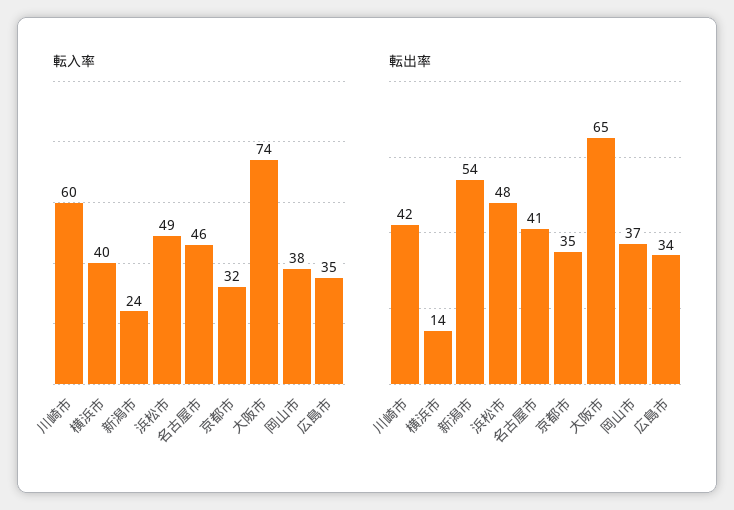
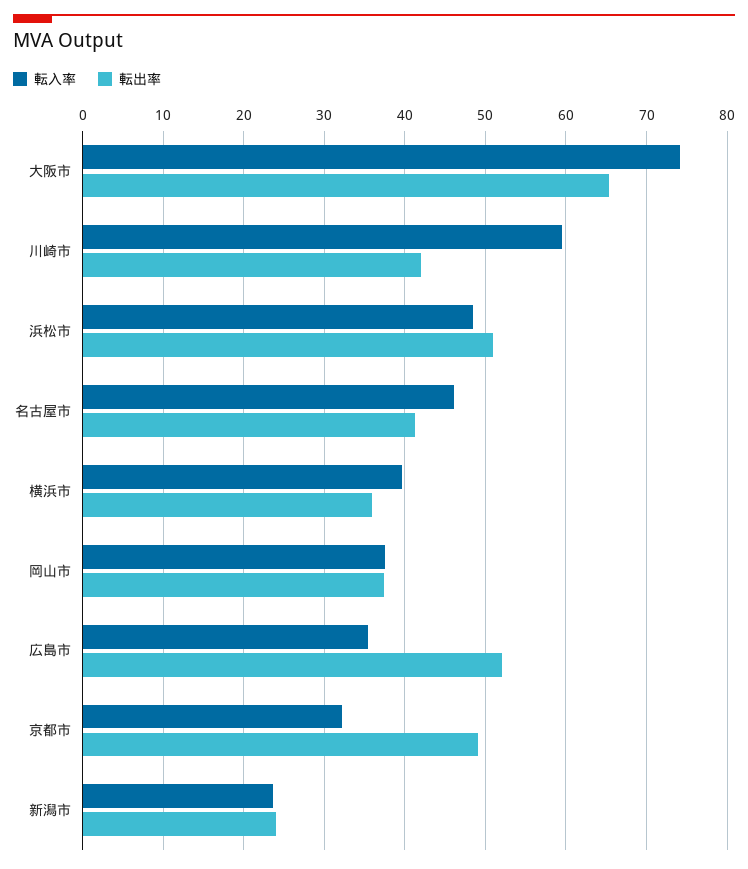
転出率, 横浜市: 14 -> 36
転出率, 新潟市: 54 -> 24
転出率, 浜松市: 48 -> 51
転出率, 京都市: 35 -> 49
転出率, 広島市: 34 -> 52

